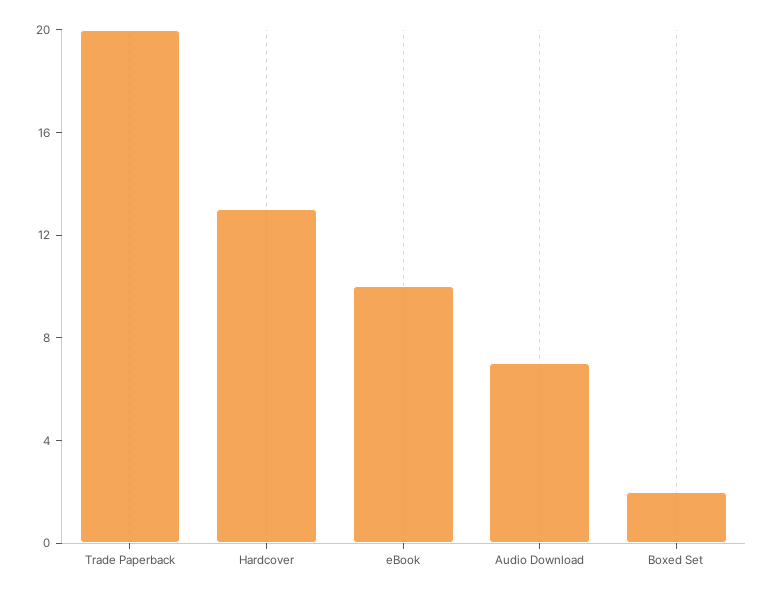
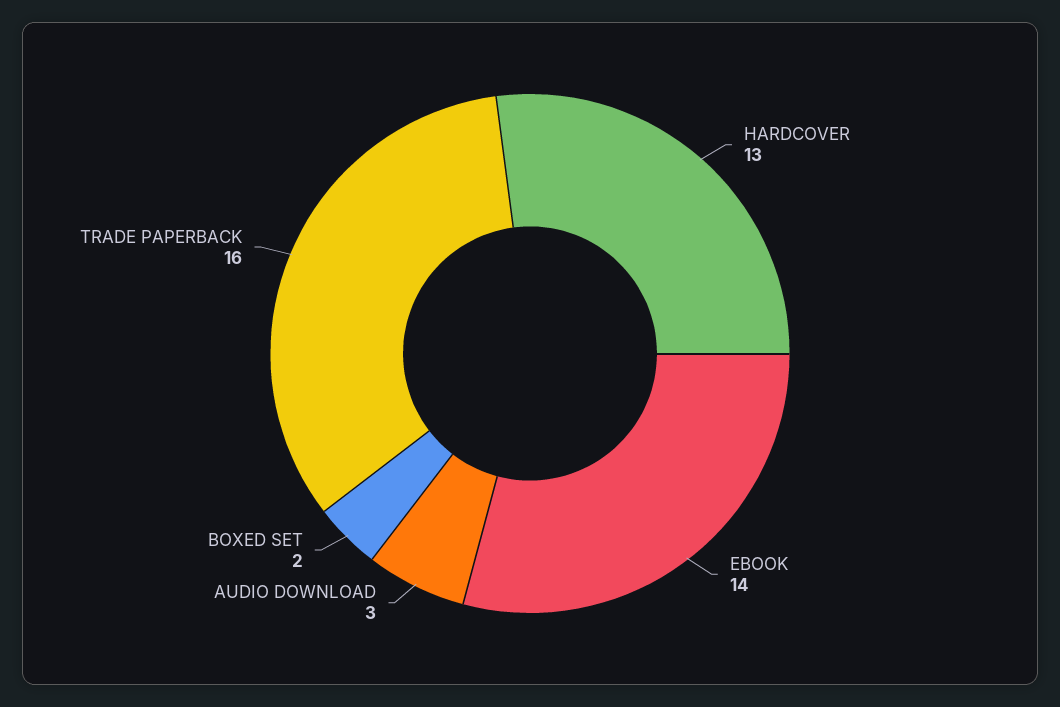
Trade Paperback: 20 -> 16
eBook: 10 -> 14
Audio Download: 7 -> 3

